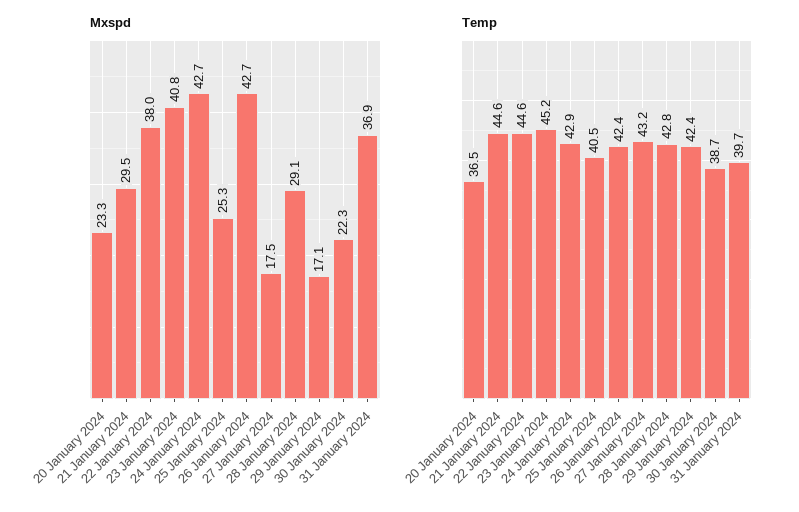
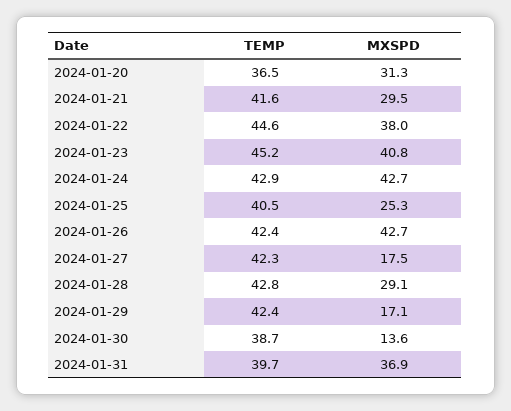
Mxspd, 20 January 2024: 23.3 -> 31.3
Mxspd, 30 January 2024: 22.3 -> 13.6
Temp, 21 January 2024: 44.6 -> 41.6
Temp, 27 January 2024: 43.2 -> 42.3

